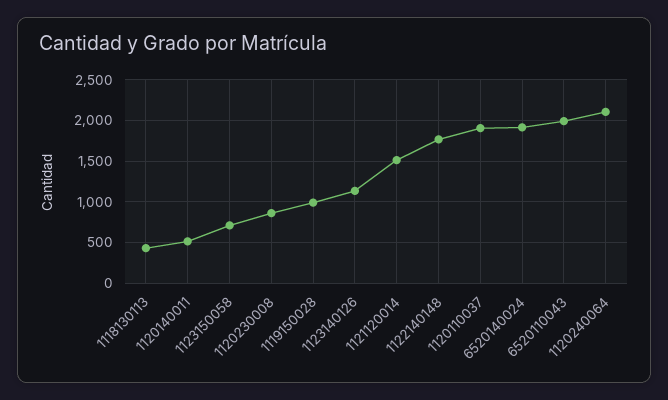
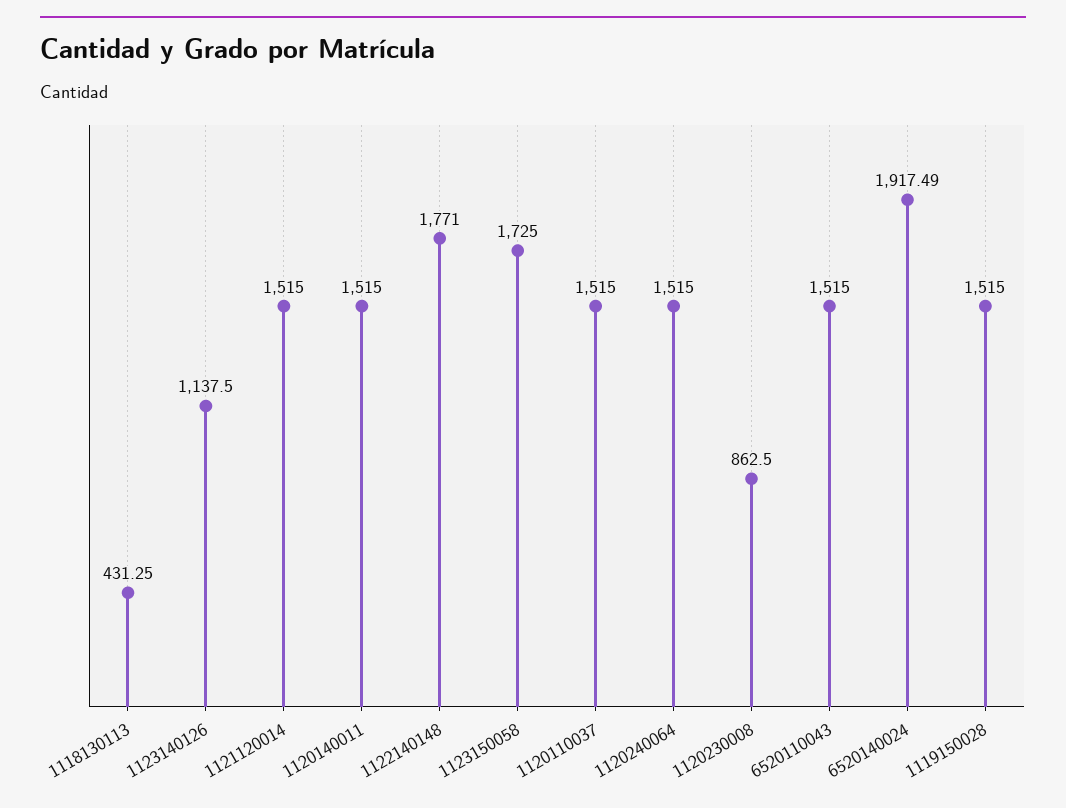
1120140011: 500 -> 1515
1123150058: 700 -> 1725
1119150028: 1000 -> 1515
1120110037: 1900 -> 1515
6520110043: 2000 -> 1515
1120240064: 2100 -> 1515

